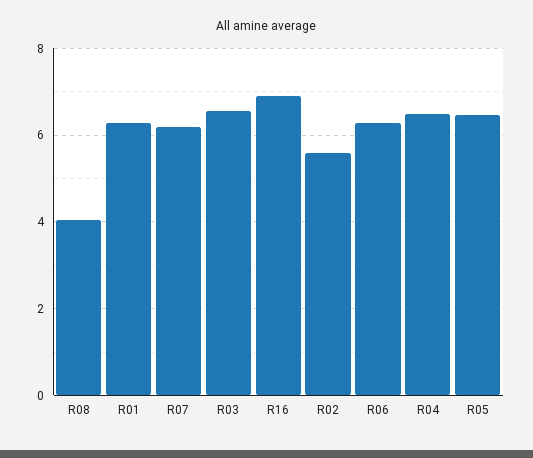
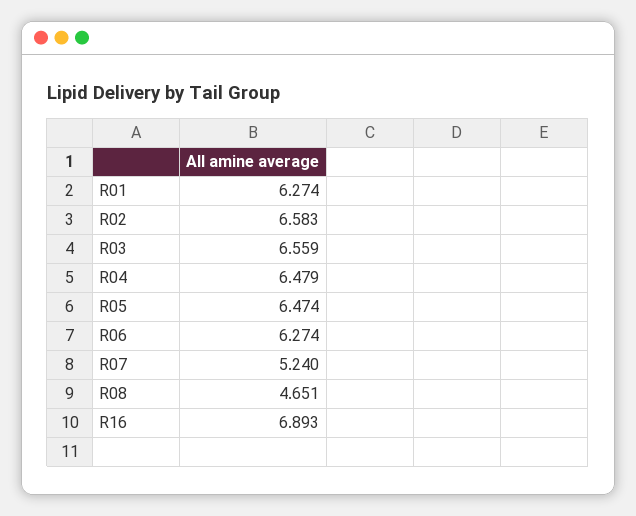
R08: 4 -> 4.651
R07: 6.2 -> 5.24
R02: 5.6 -> 6.583

